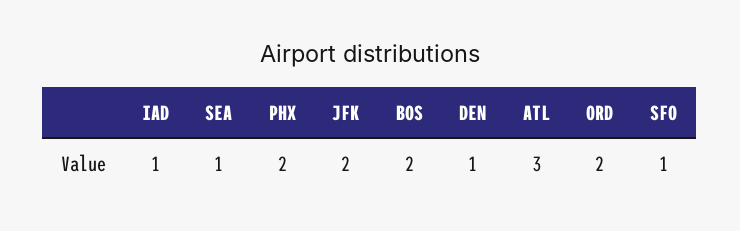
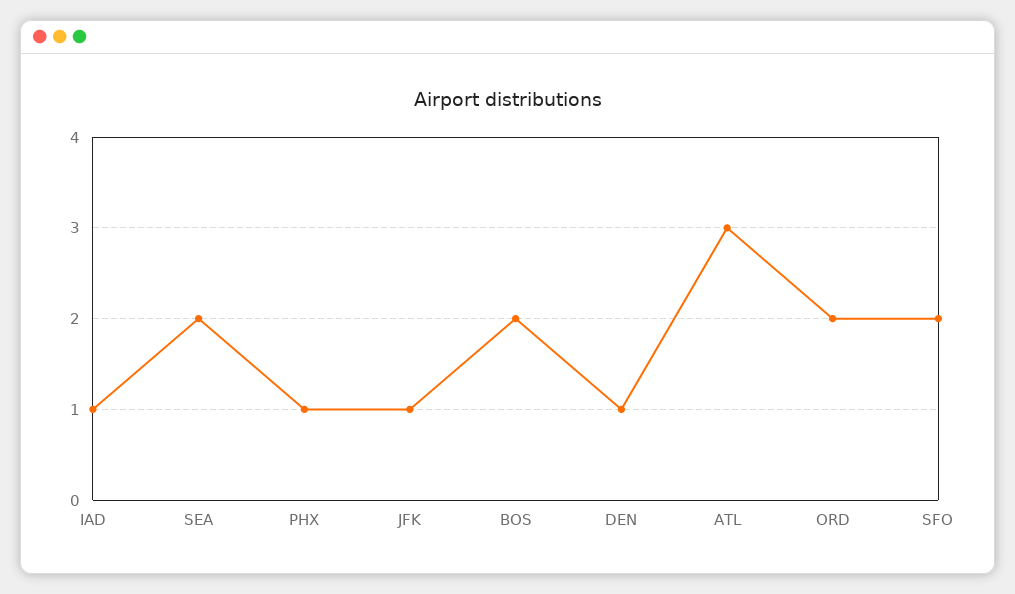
SEA: 1 -> 2
PHX: 2 -> 1
JFK: 2 -> 1
SFO: 1 -> 2

